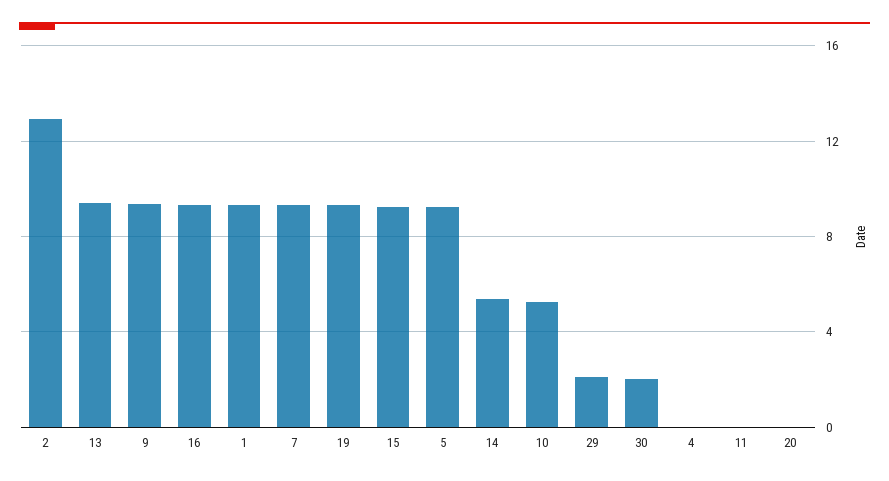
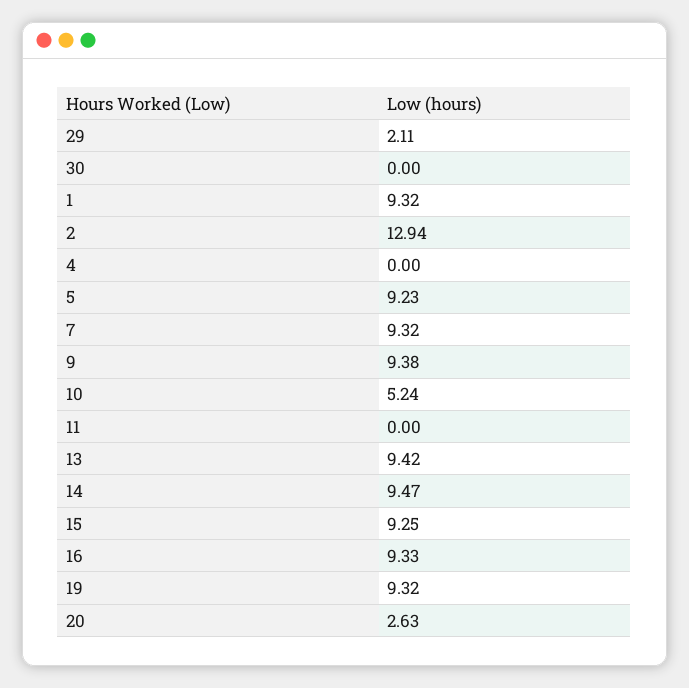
14: 5.5 -> 9.47
30: 2 -> 0
20: 0 -> 2.63

